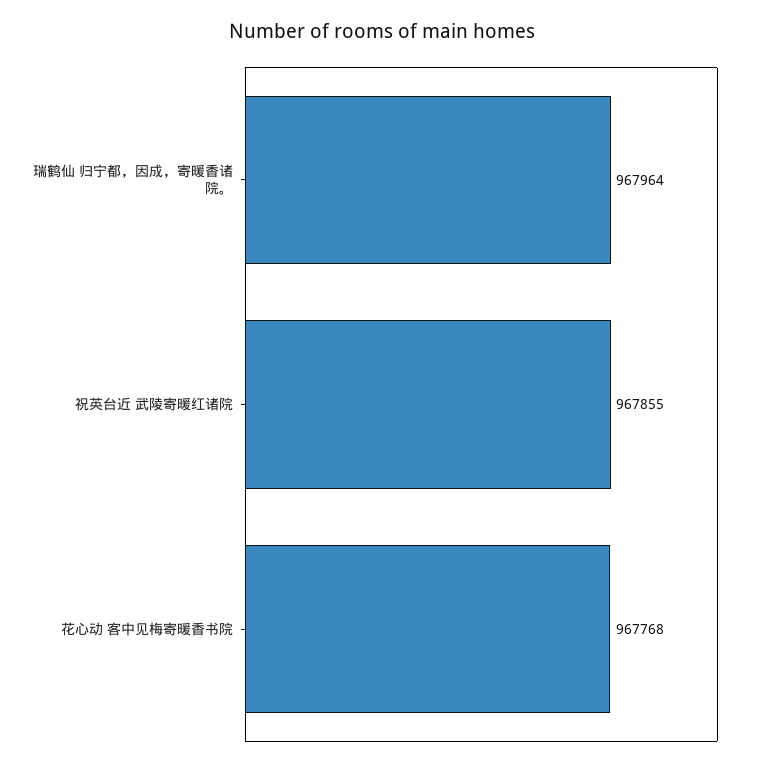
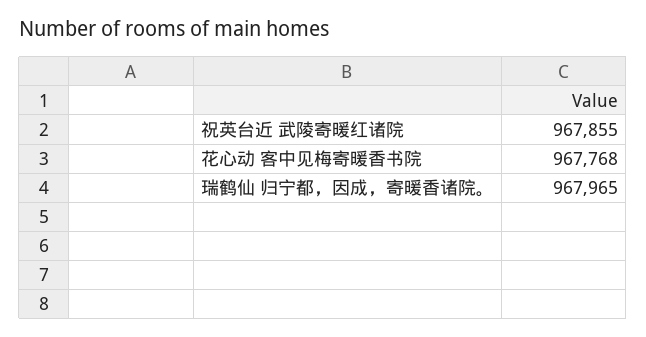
瑞鹤仙 归宁都，因成，寄暖香诸院。: 967964 -> 967965

